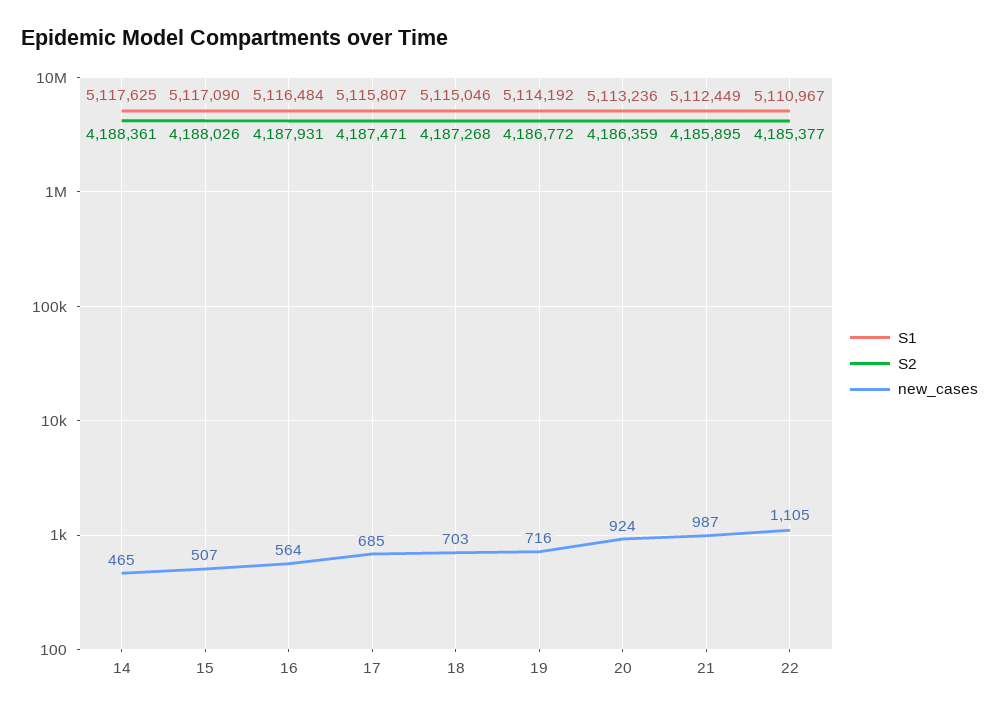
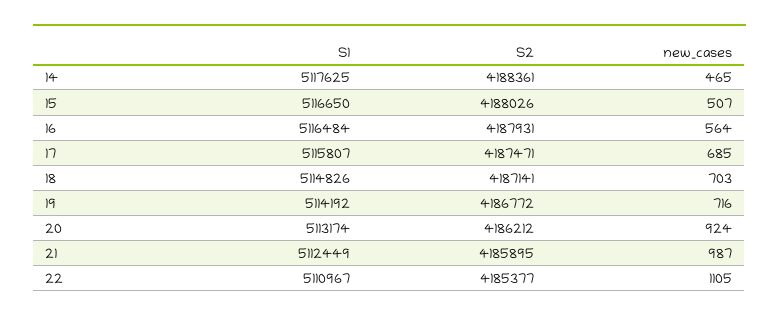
S1, 15: 5117090 -> 5116650
S1, 18: 5115046 -> 5114826
S2, 18: 4187268 -> 4187141
S1, 20: 5113236 -> 5113174
S2, 20: 4186359 -> 4186212

